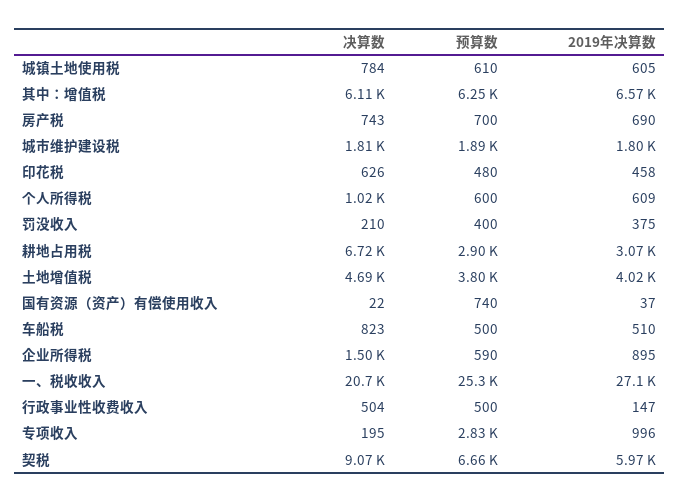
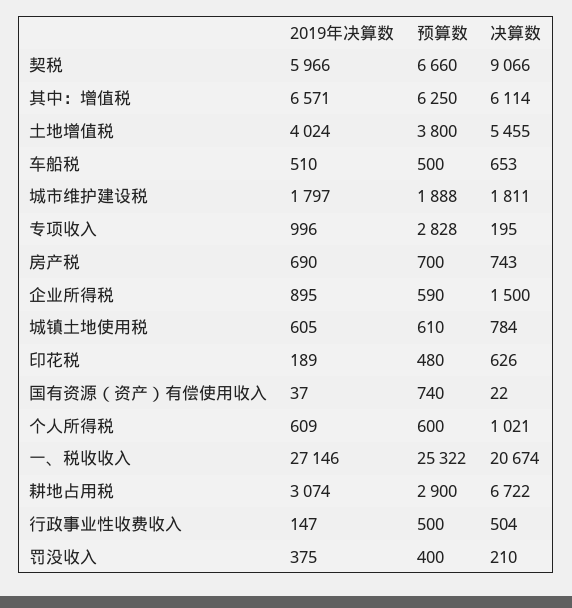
2019年决算数, 印花税: 458 -> 189
决算数, 土地增值税: 4690 -> 5455
决算数, 车船税: 823 -> 653

